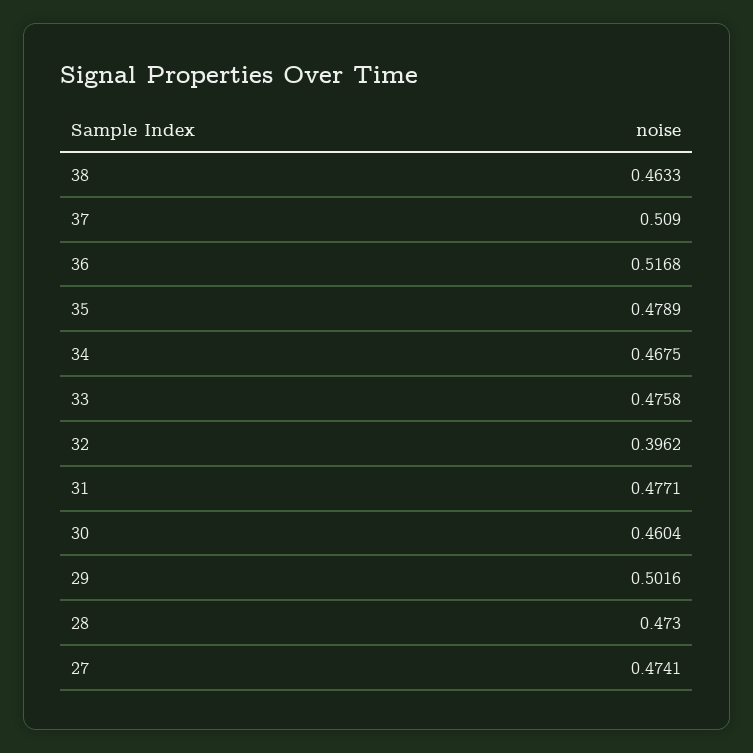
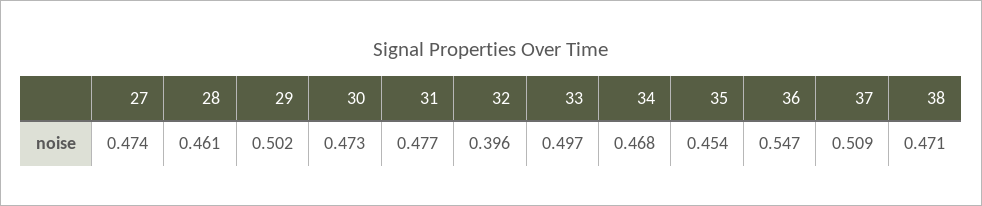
38: 0.4633 -> 0.471
36: 0.5168 -> 0.547
35: 0.4789 -> 0.454
33: 0.4758 -> 0.497
30: 0.4604 -> 0.473
28: 0.473 -> 0.461

